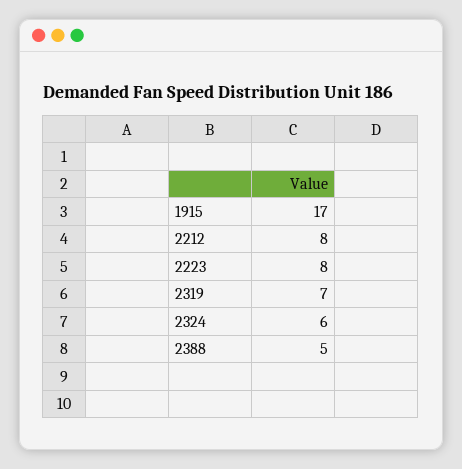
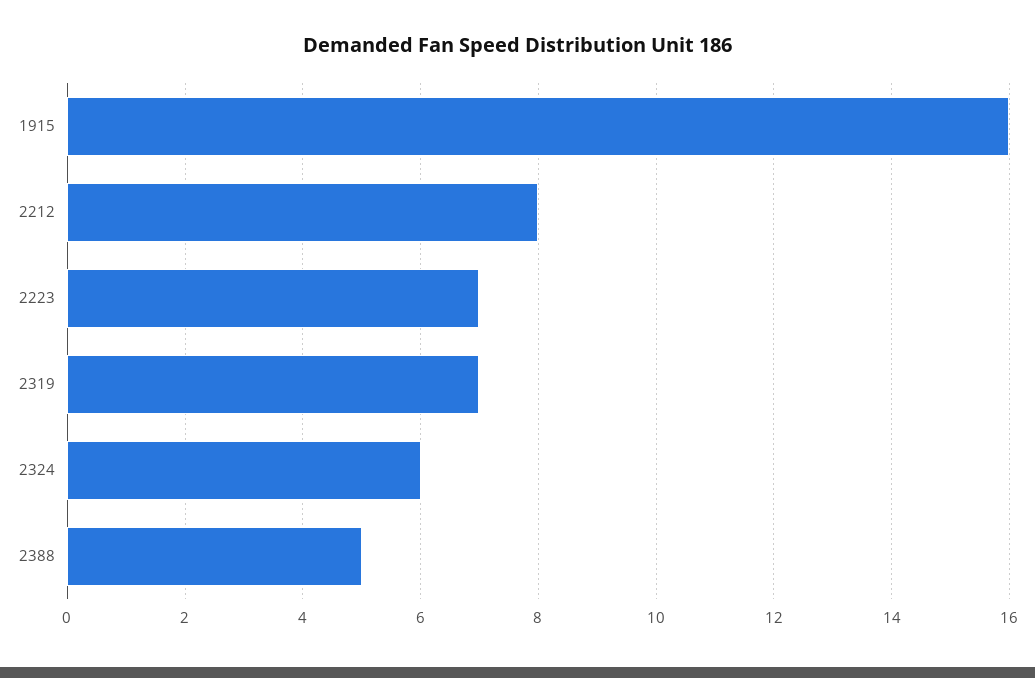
1915: 17 -> 16
2223: 8 -> 7

